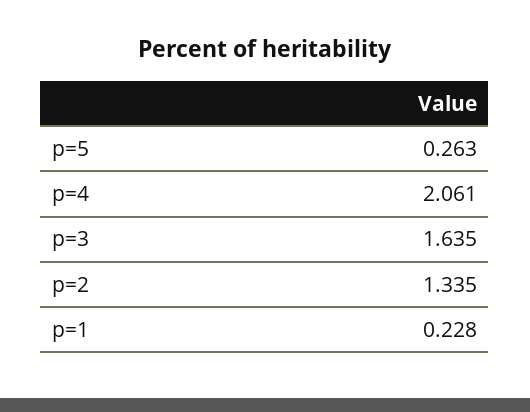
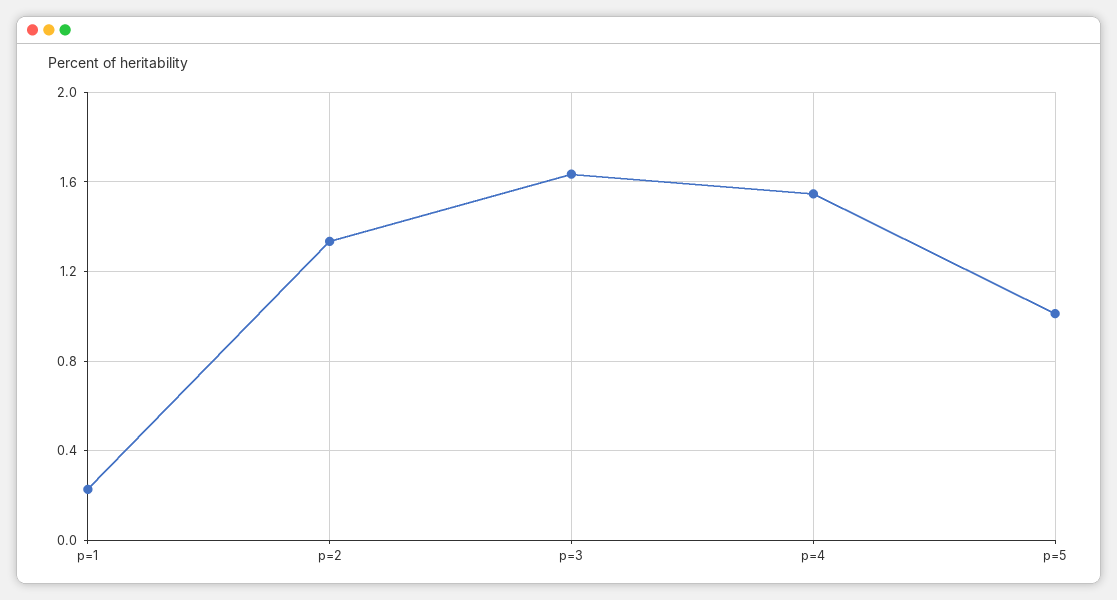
p=5: 0.263 -> 1
p=4: 2.061 -> 1.55

